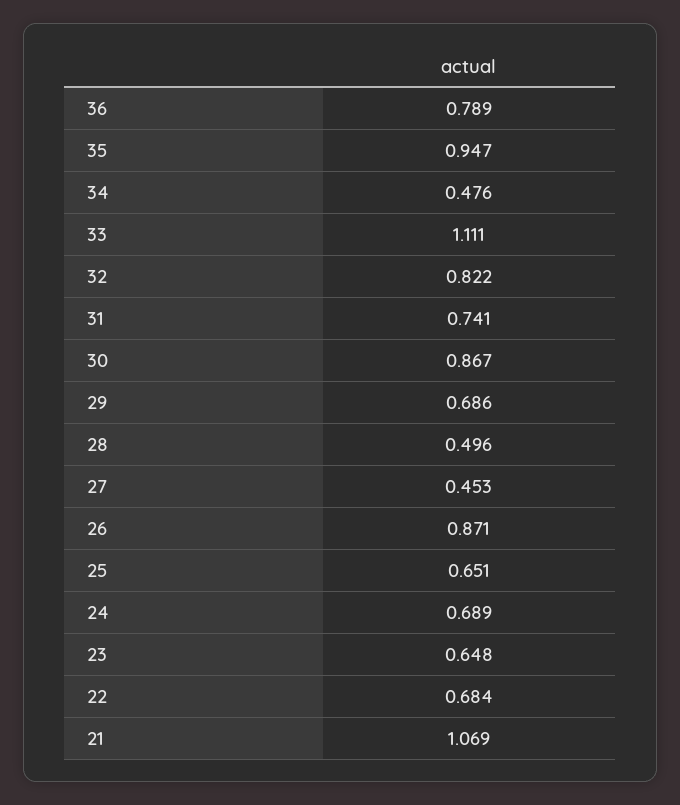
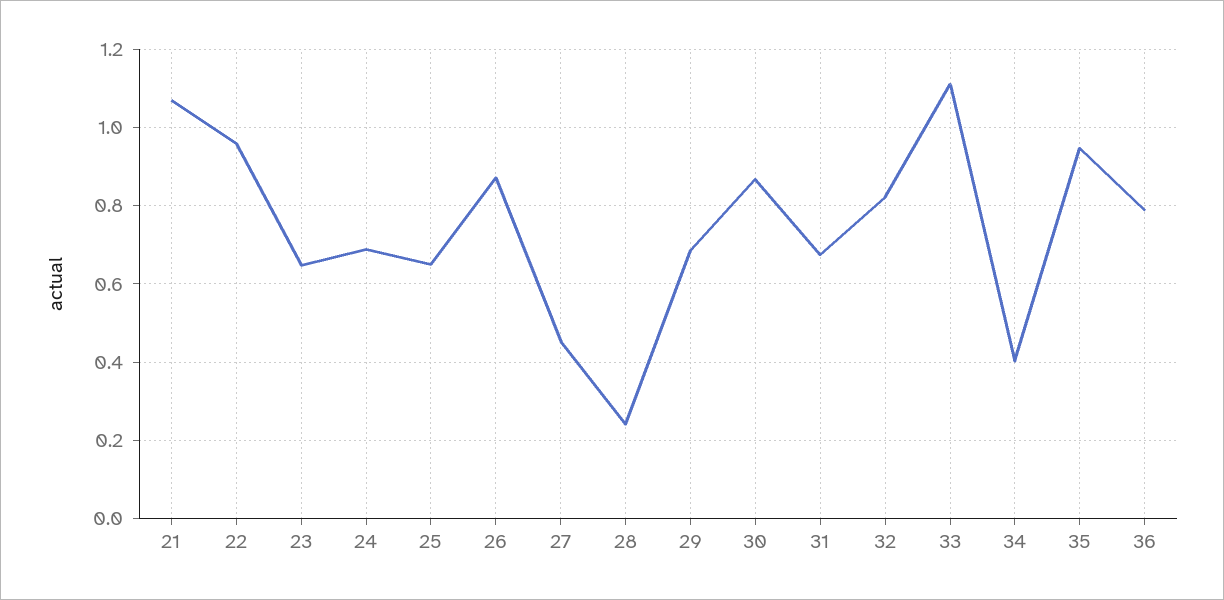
34: 0.476 -> 0.4
31: 0.741 -> 0.68
28: 0.496 -> 0.24
22: 0.684 -> 0.96

